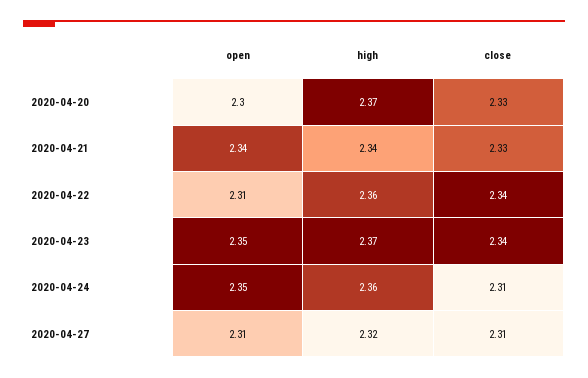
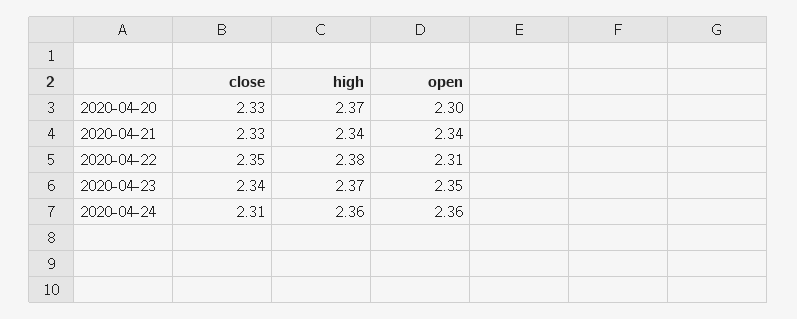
high, 2020-04-22: 2.36 -> 2.38
close, 2020-04-22: 2.34 -> 2.35
open, 2020-04-24: 2.35 -> 2.36
open, 2020-04-27: 2.31 -> none
high, 2020-04-27: 2.32 -> none
close, 2020-04-27: 2.31 -> none

